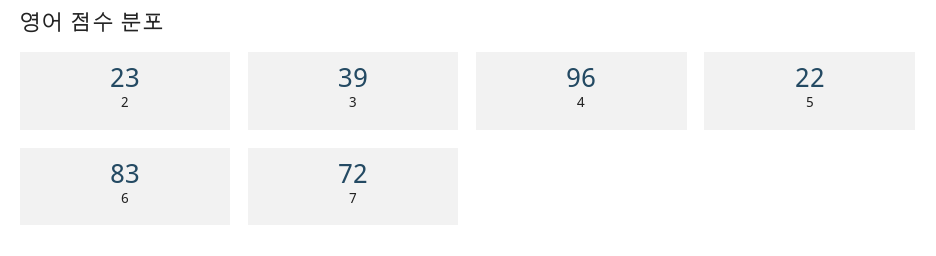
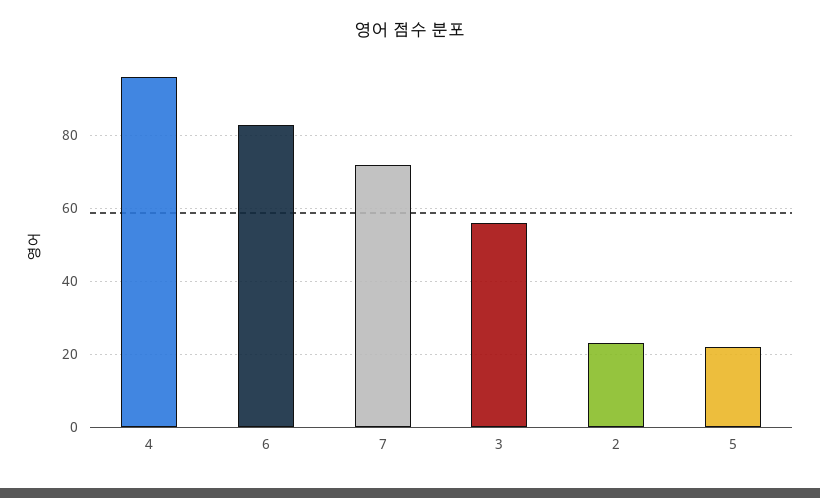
3: 39 -> 55

